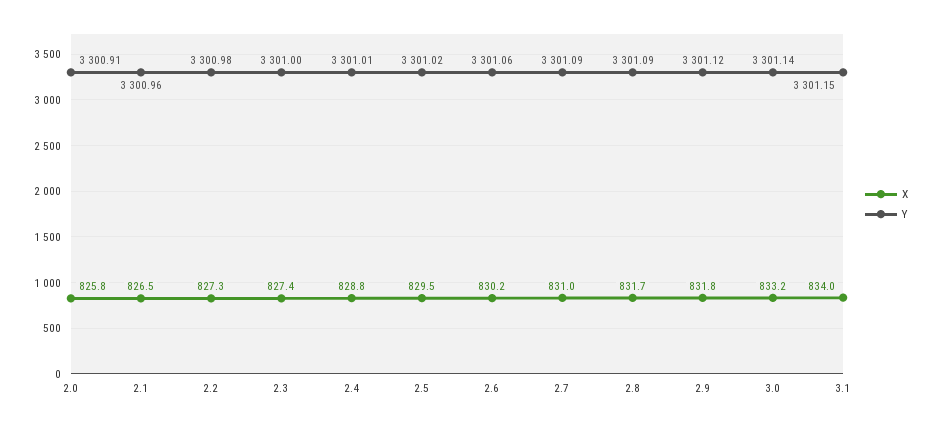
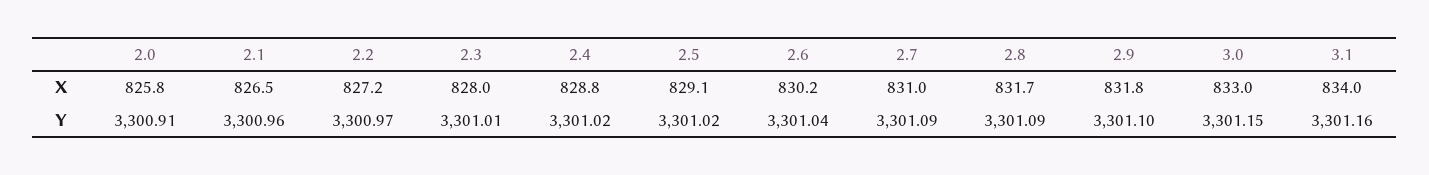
X, 2.2: 827.3 -> 827.2
Y, 2.2: 3300.98 -> 3300.97
X, 2.3: 827.4 -> 828
Y, 2.3: 3301 -> 3301.01
Y, 2.4: 3301.01 -> 3301.02
X, 2.5: 829.5 -> 829.1
Y, 2.6: 3301.06 -> 3301.04
Y, 2.9: 3301.12 -> 3301.1
X, 3.0: 833.2 -> 833
Y, 3.0: 3301.14 -> 3301.15
Y, 3.1: 3301.15 -> 3301.16

